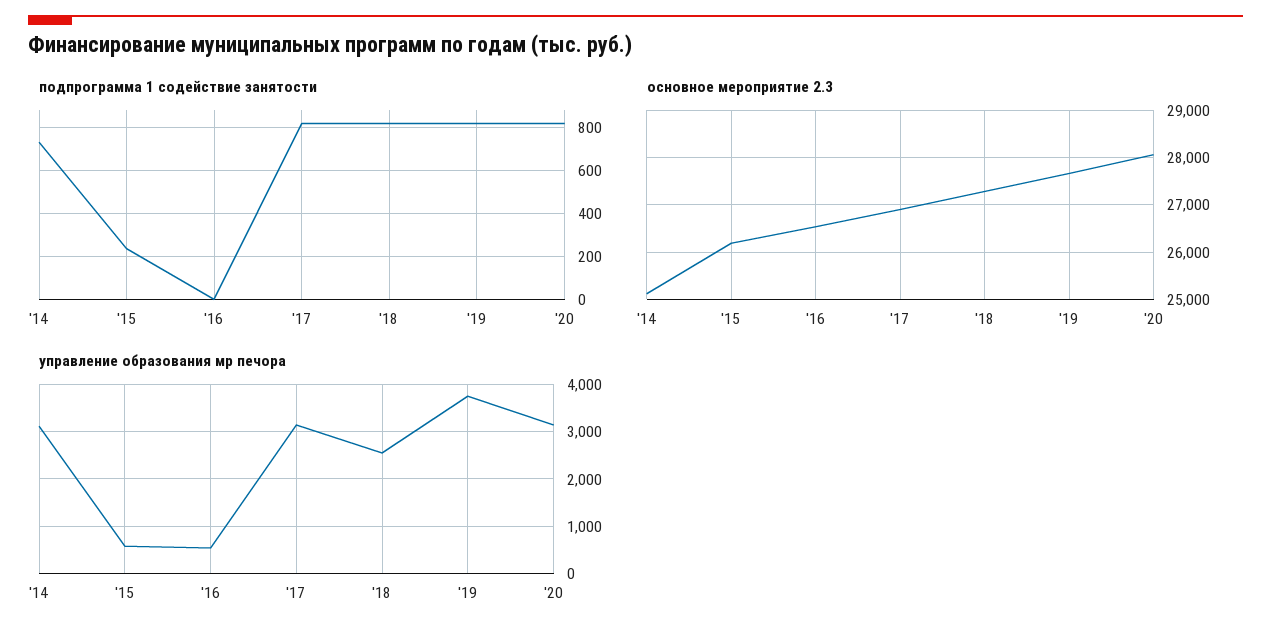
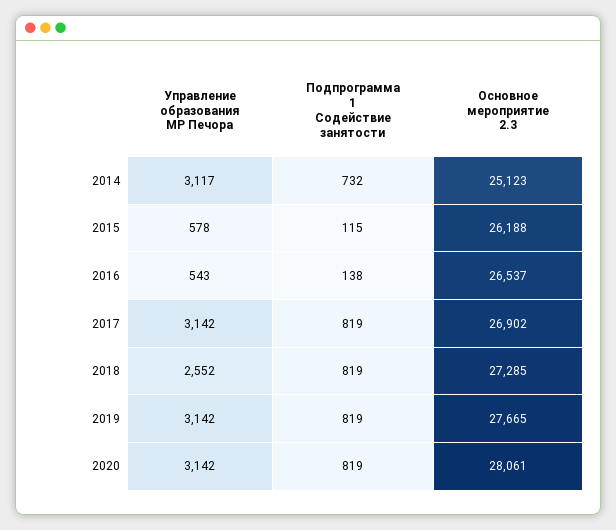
подпрограмма 1 содействие занятости, '15: 250 -> 115
подпрограмма 1 содействие занятости, '16: 0 -> 138
управление образования мр печора, '19: 3800 -> 3142

